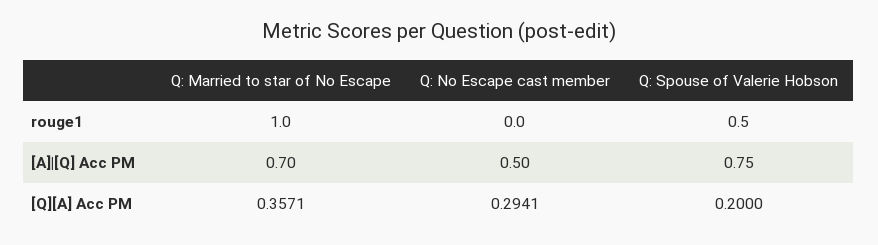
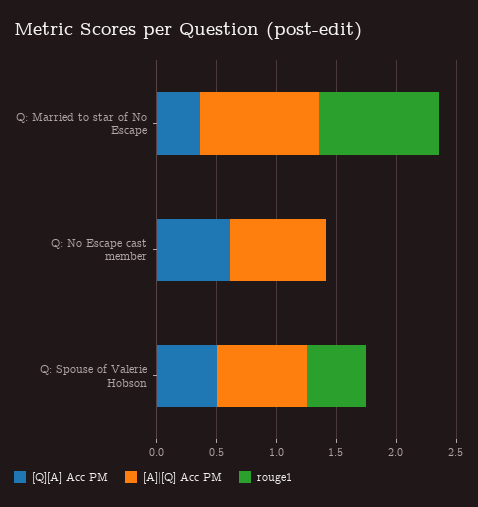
[A]|[Q] Acc PM, Q: Married to star of No Escape: 0.7 -> 1
[A]|[Q] Acc PM, Q: No Escape cast member: 0.5 -> 0.8
[Q][A] Acc PM, Q: No Escape cast member: 0.2941 -> 0.6
[Q][A] Acc PM, Q: Spouse of Valerie Hobson: 0.2 -> 0.5

